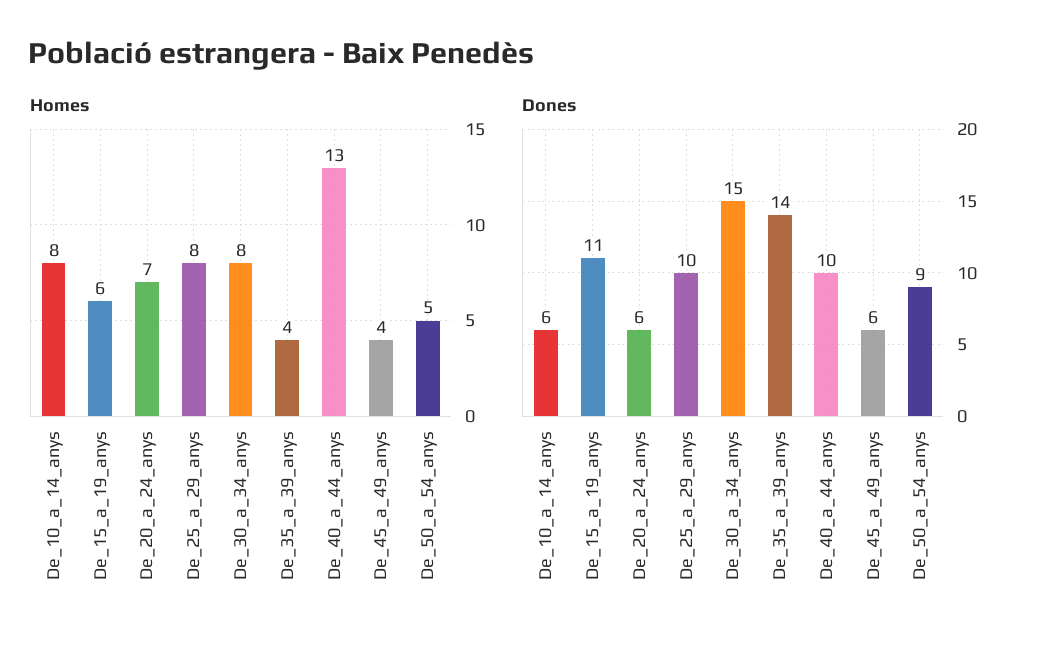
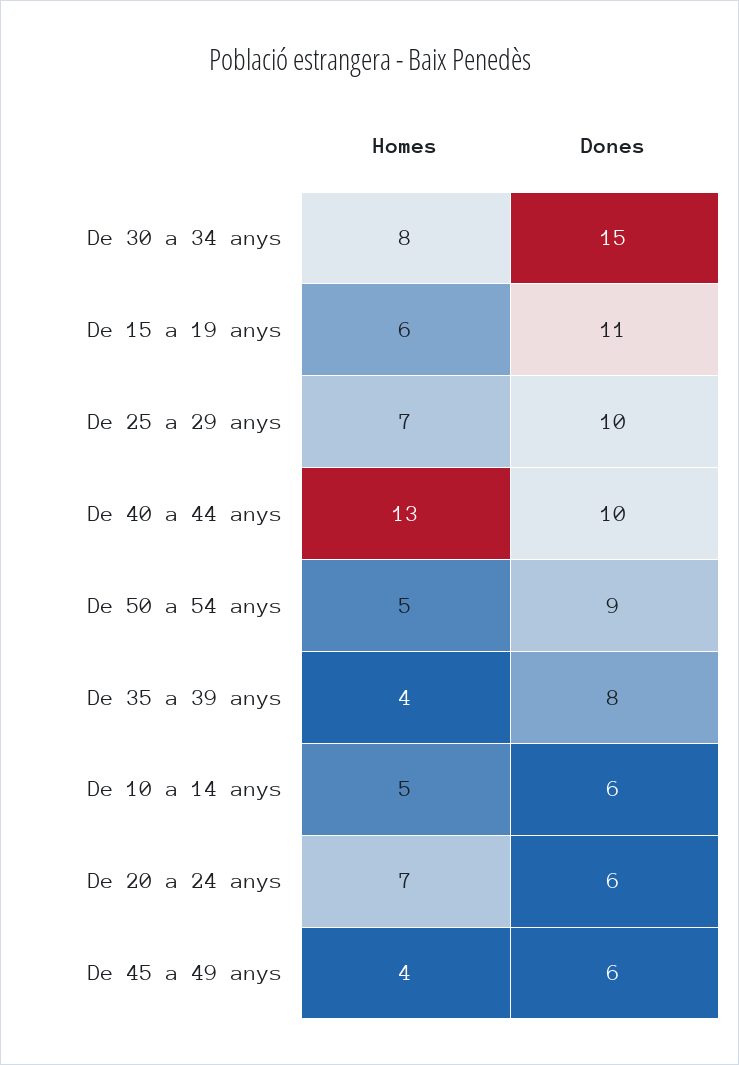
Homes, De_10_a_14_anys: 8 -> 5
Homes, De_25_a_29_anys: 8 -> 7
Dones, De_35_a_39_anys: 14 -> 8

